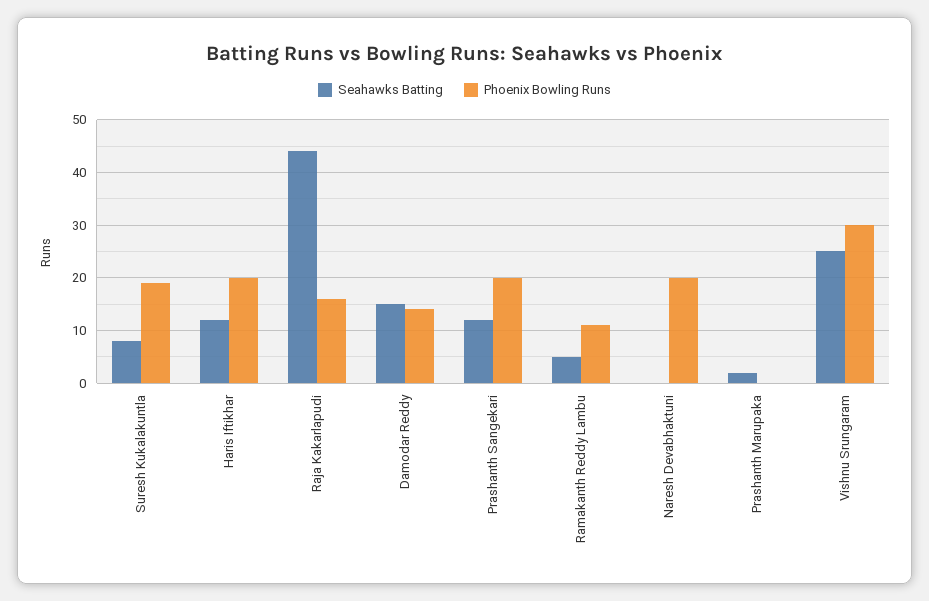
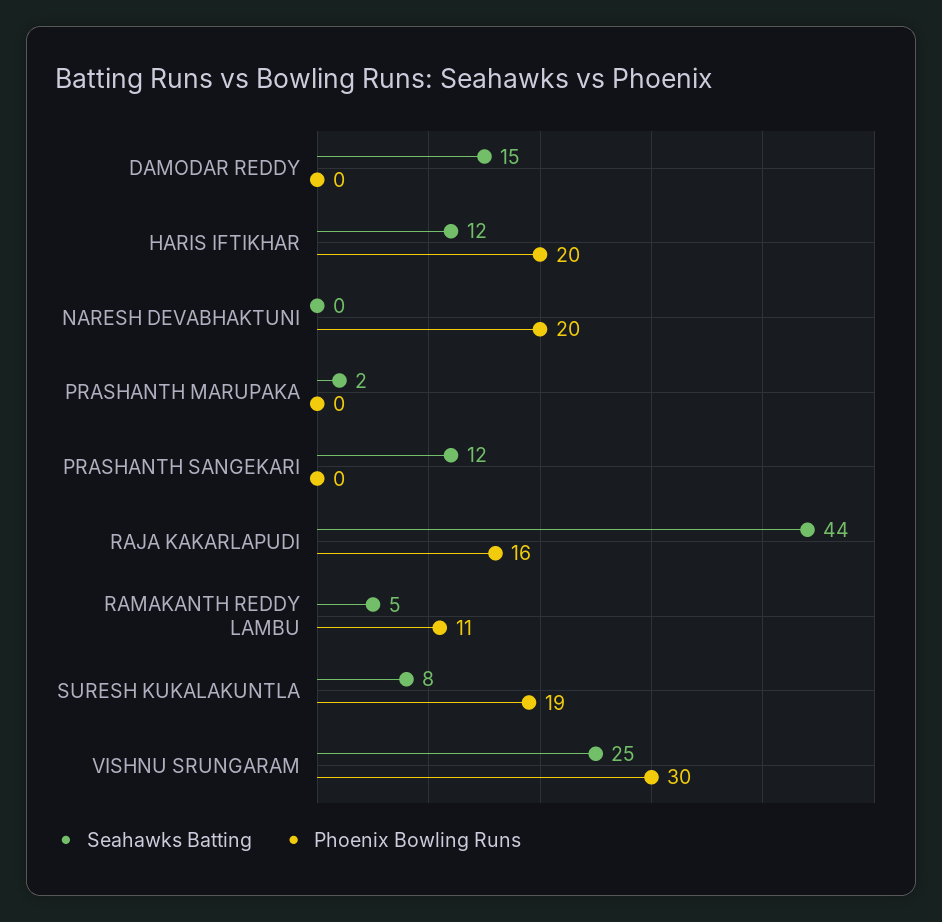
Phoenix Bowling Runs, Damodar Reddy: 15 -> 0
Phoenix Bowling Runs, Prashanth Sangekari: 20 -> 0

